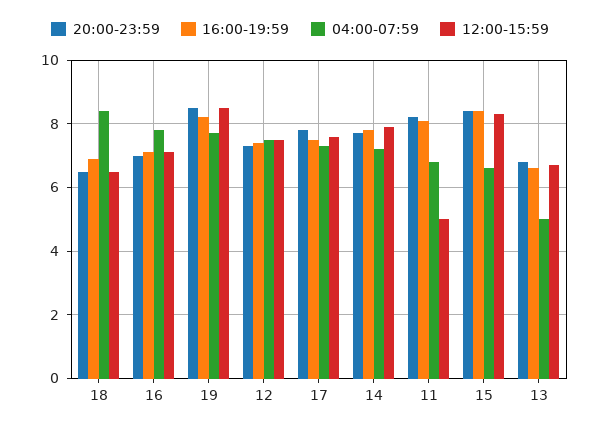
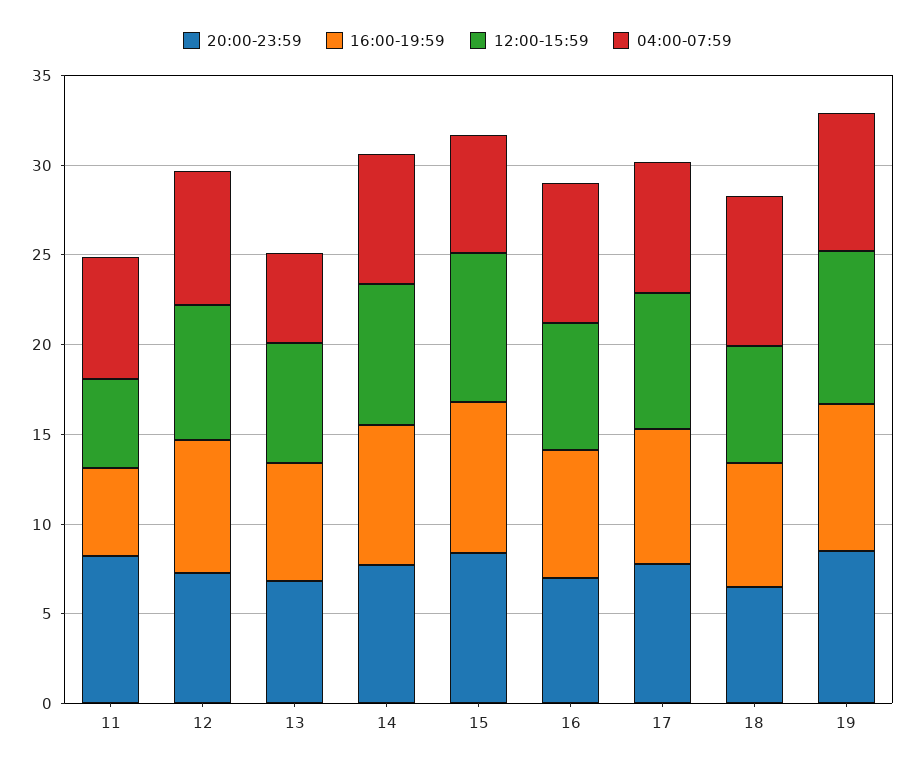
16:00-19:59, 11: 8 -> 5

